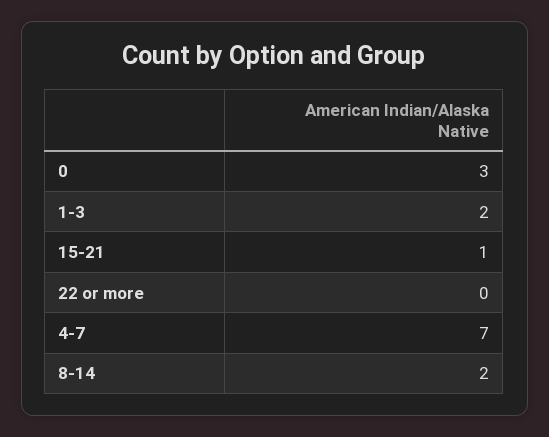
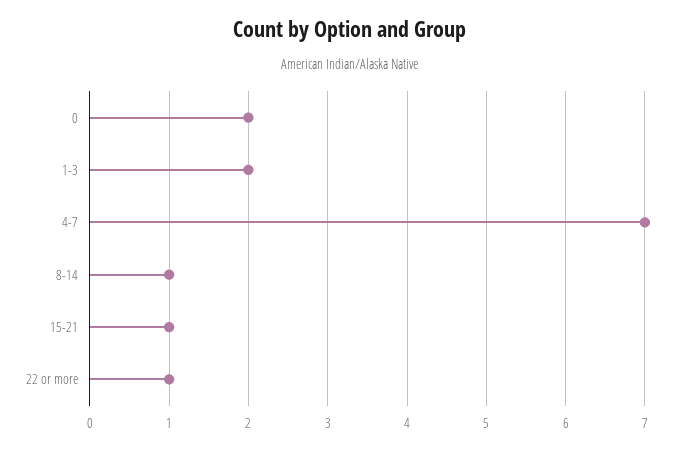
0: 3 -> 2
22 or more: 0 -> 1
8-14: 2 -> 1

